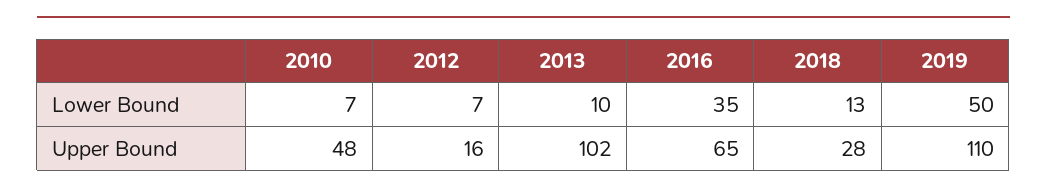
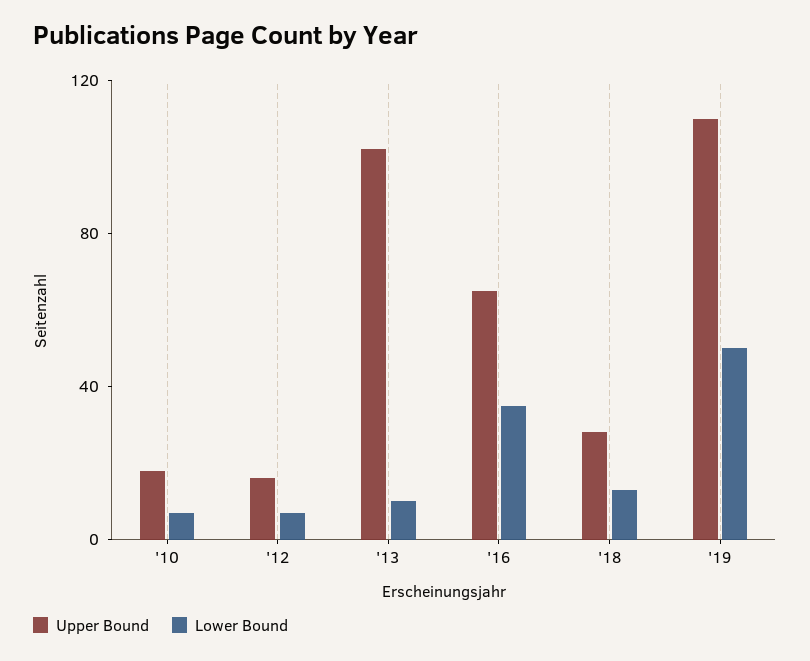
Upper Bound, 2010: 48 -> 20

